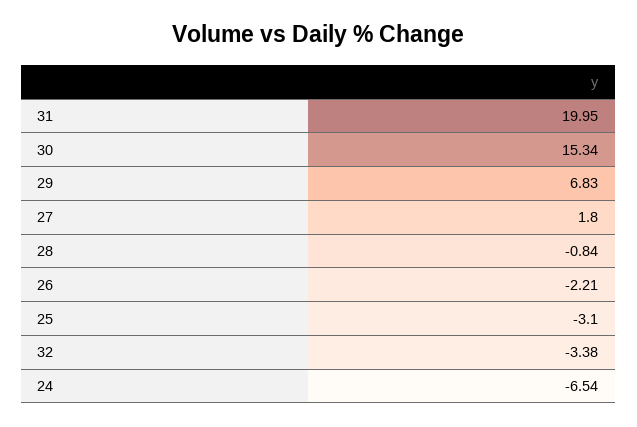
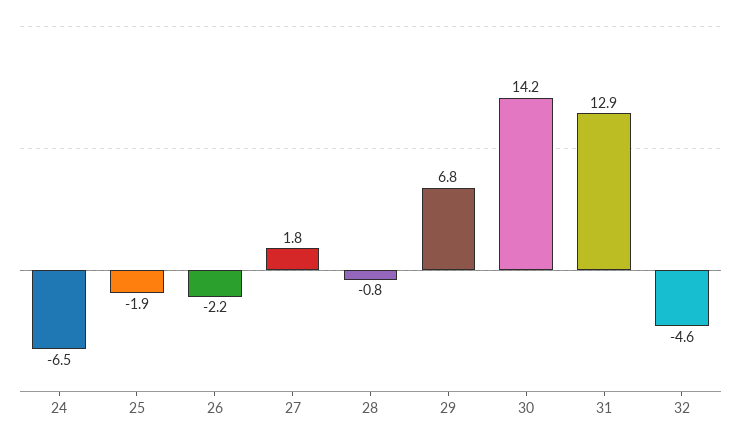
31: 19.95 -> 12.9
30: 15.34 -> 14.2
25: -3.1 -> -1.9
32: -3.38 -> -4.6

